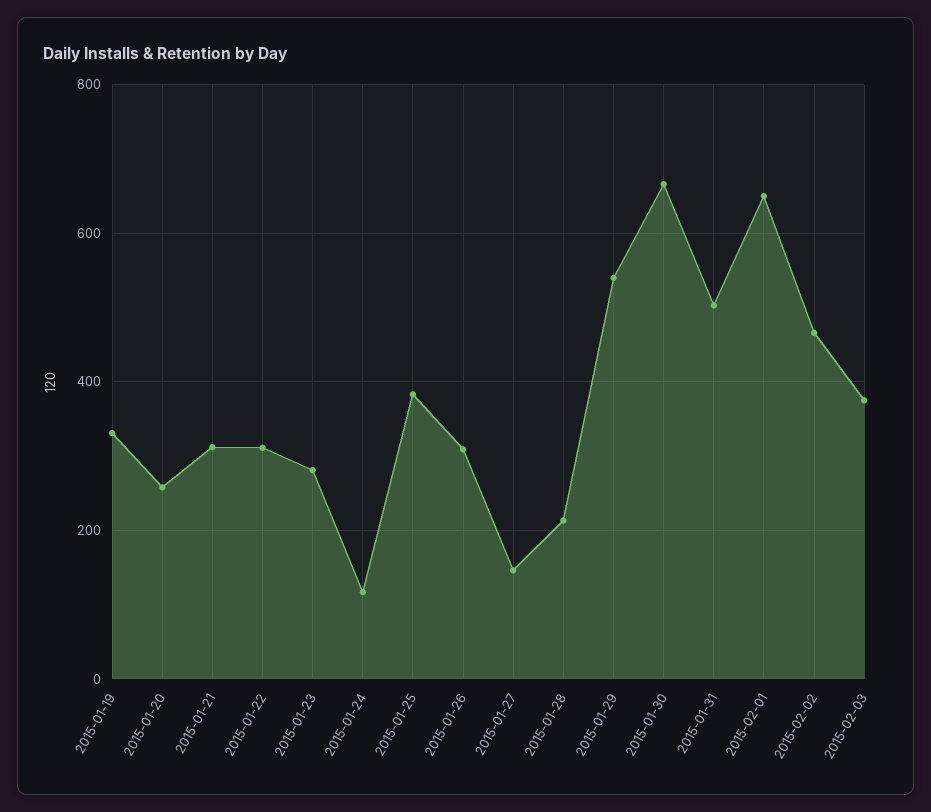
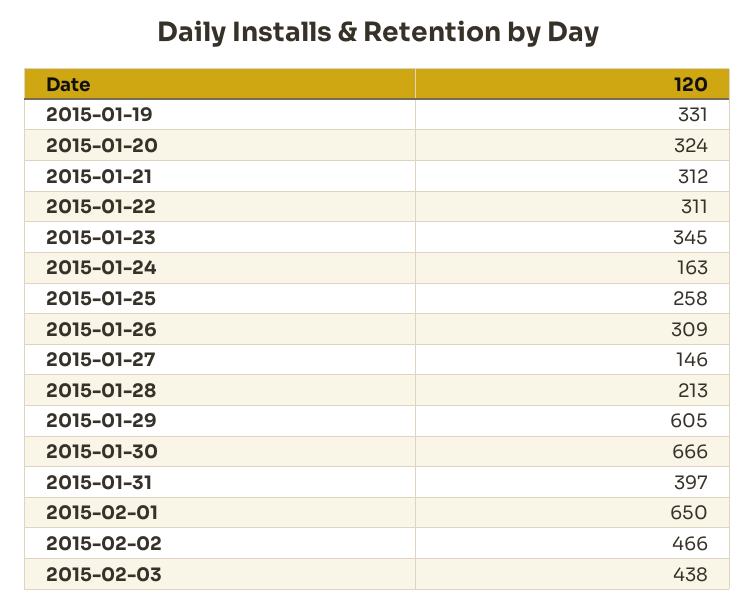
2015-01-20: 260 -> 324
2015-01-23: 280 -> 345
2015-01-24: 120 -> 163
2015-01-25: 380 -> 258
2015-01-29: 540 -> 605
2015-01-31: 500 -> 397
2015-02-03: 380 -> 438

